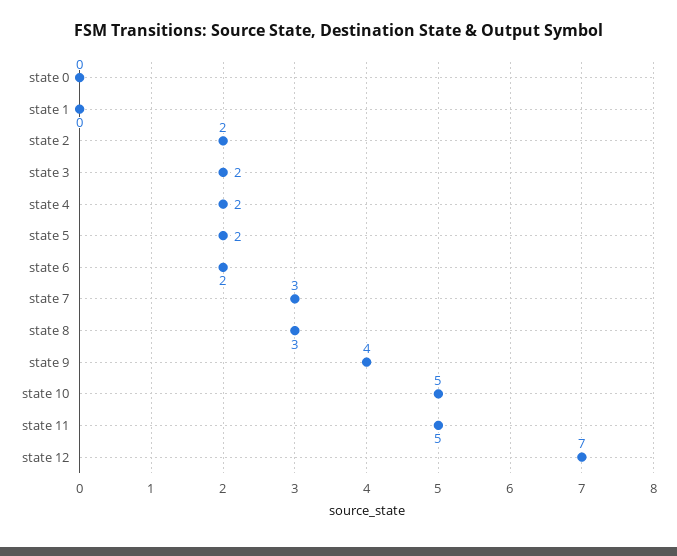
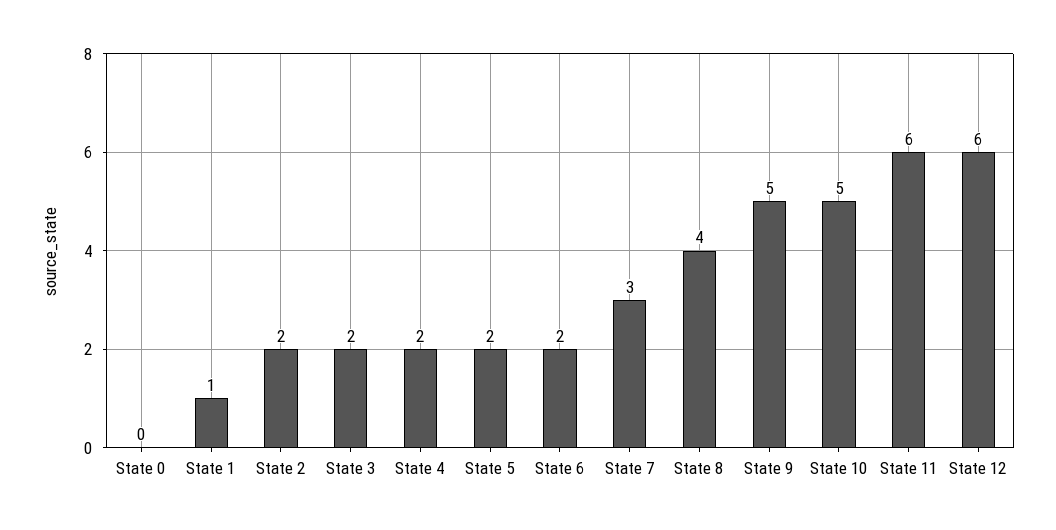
state 1: 0 -> 1
state 8: 3 -> 4
state 9: 4 -> 5
state 11: 5 -> 6
state 12: 7 -> 6

